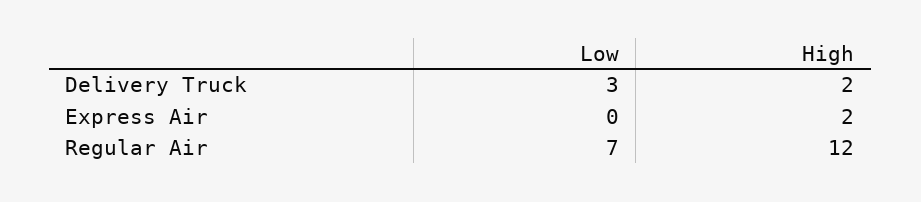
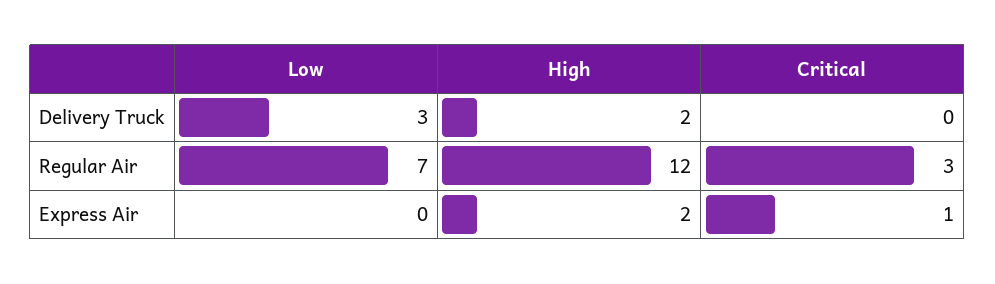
Critical, Delivery Truck: none -> 0
Critical, Regular Air: none -> 3
Critical, Express Air: none -> 1

